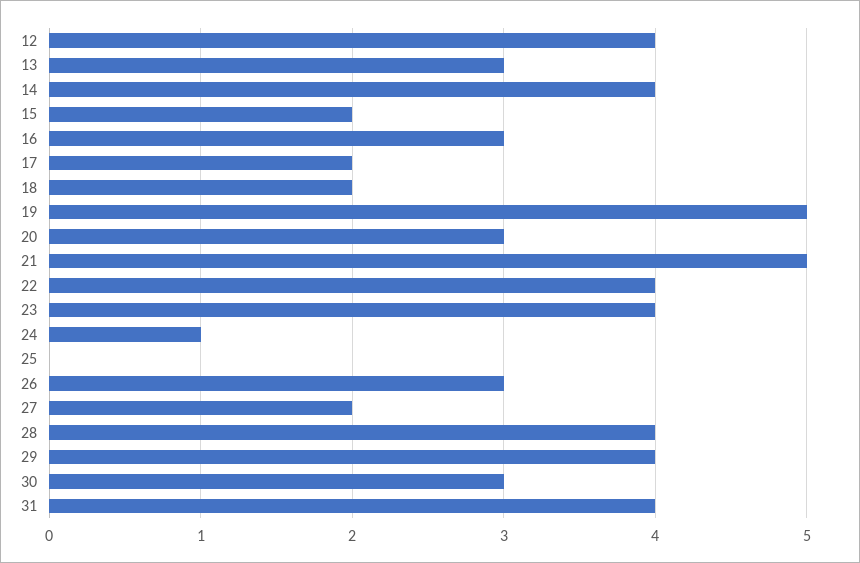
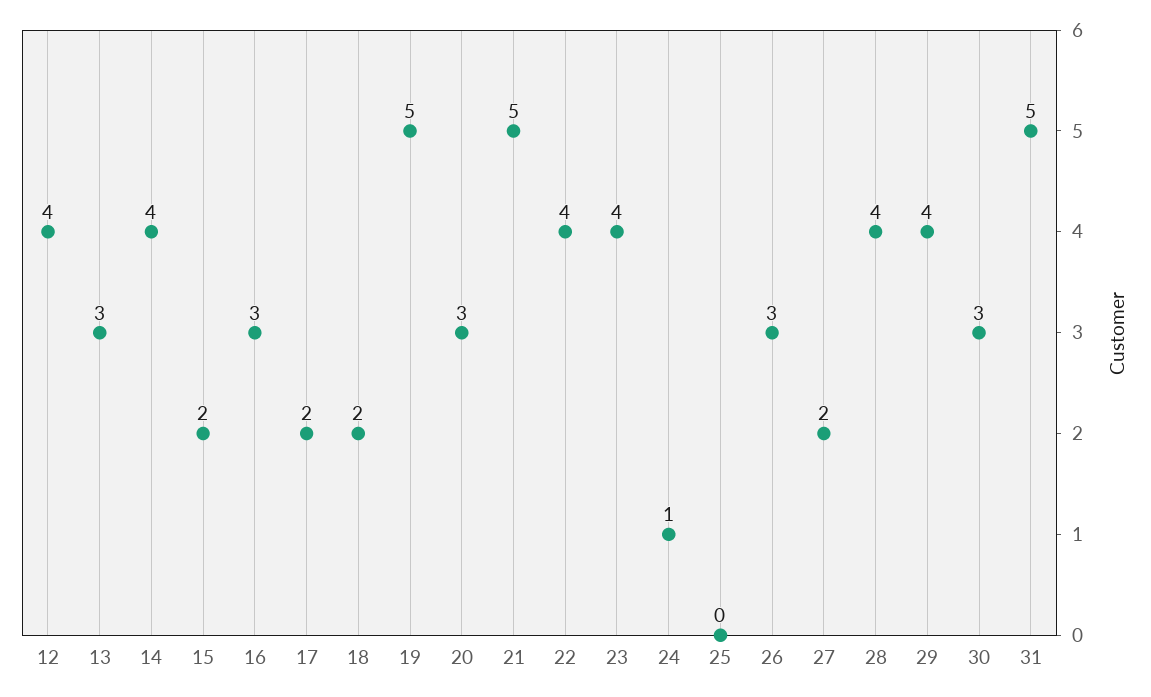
31: 4 -> 5

